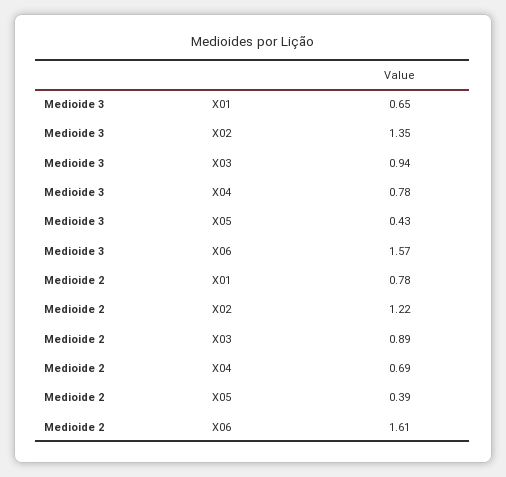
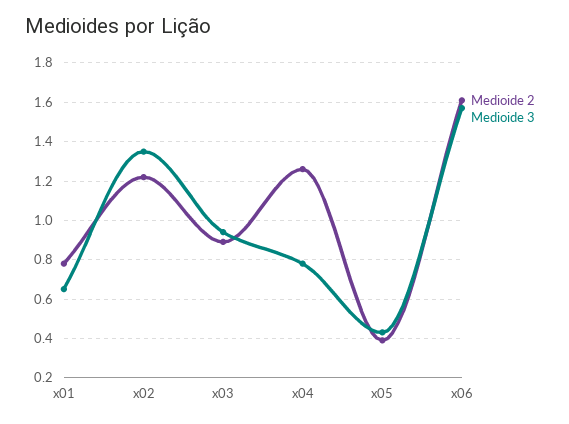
Medioide 2, X04: 0.69 -> 1.25

